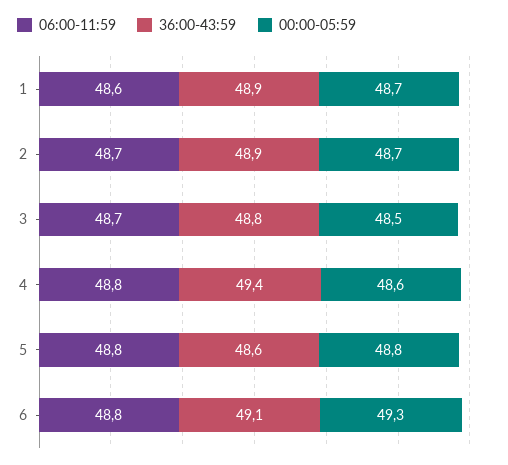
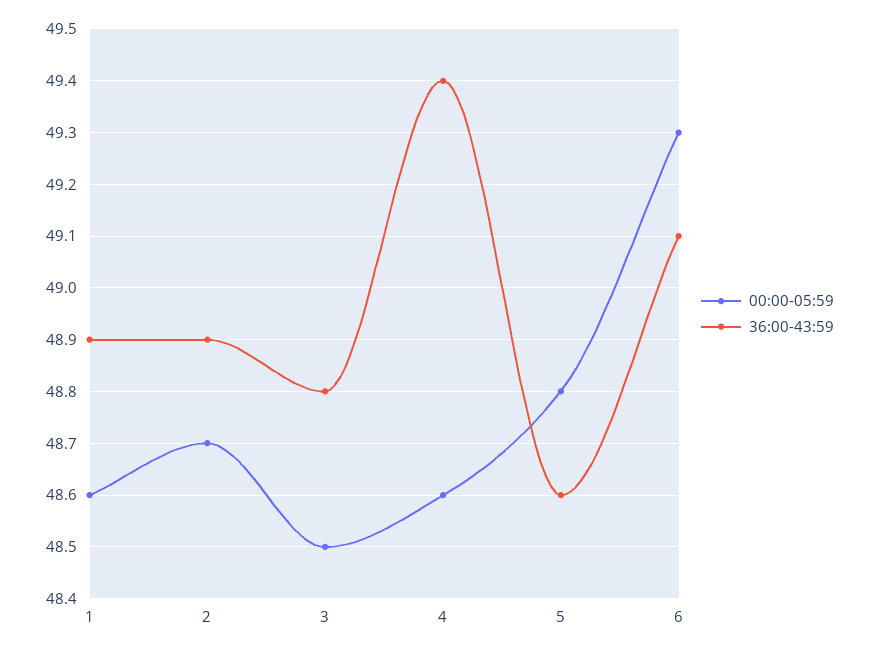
06:00-11:59, 1: 48.6 -> none
00:00-05:59, 1: 48.7 -> 48.6
06:00-11:59, 2: 48.7 -> none
06:00-11:59, 3: 48.7 -> none
06:00-11:59, 4: 48.8 -> none
06:00-11:59, 5: 48.8 -> none
06:00-11:59, 6: 48.8 -> none

